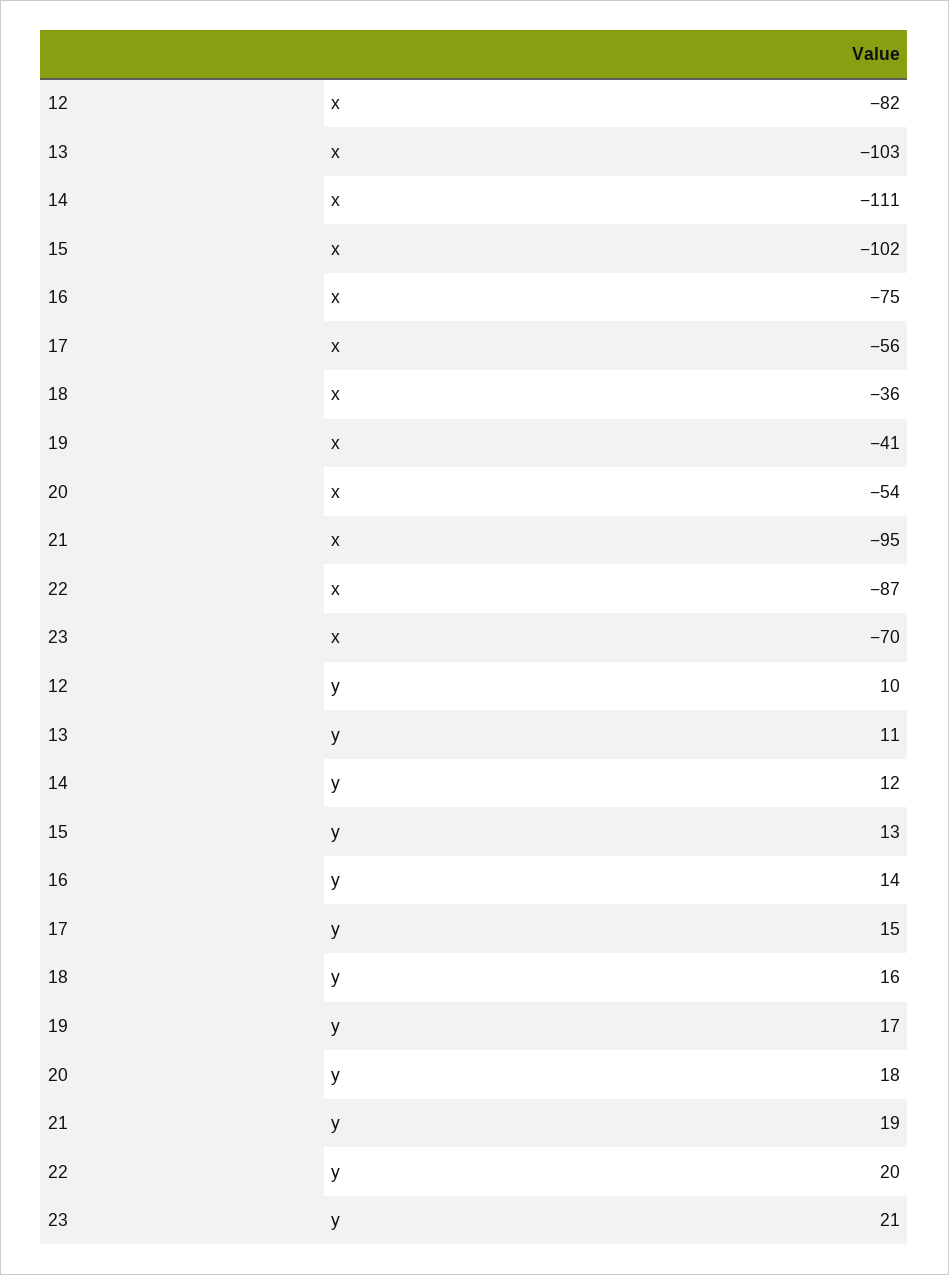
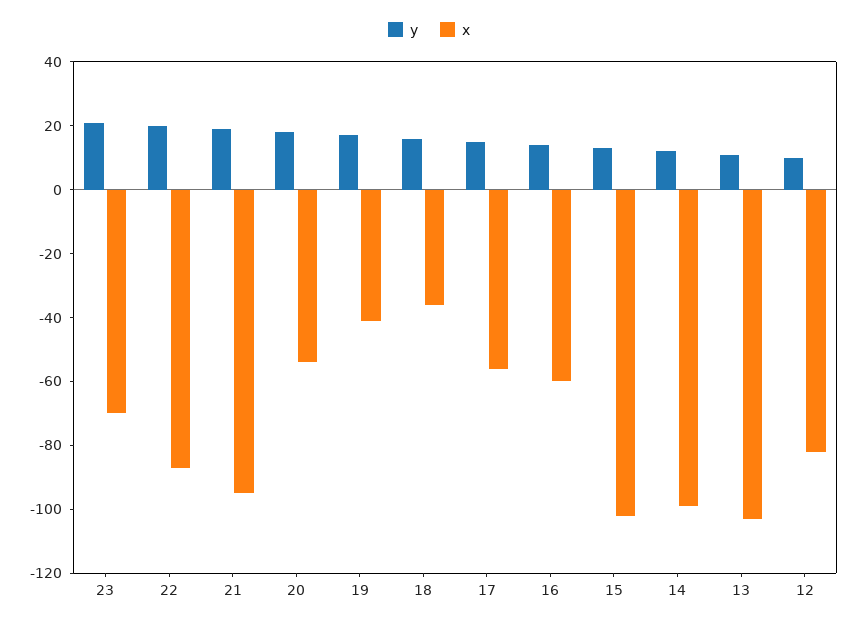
x, 14: -111 -> -100
x, 16: -75 -> -60

